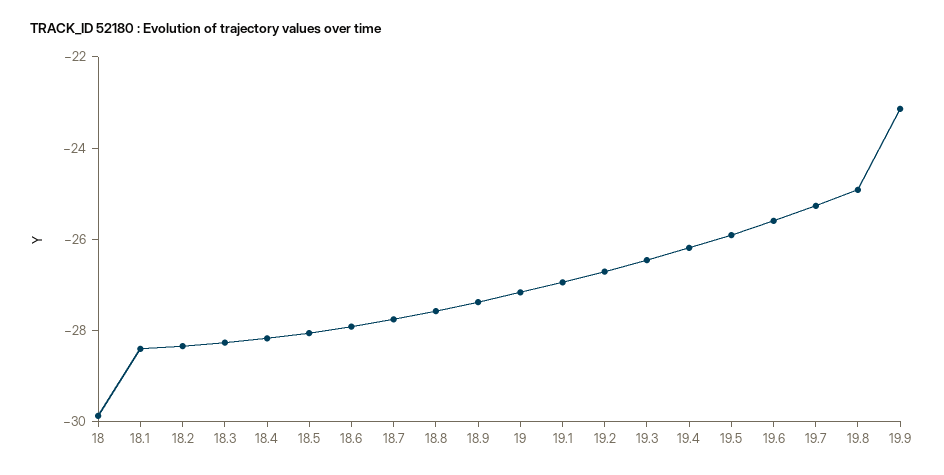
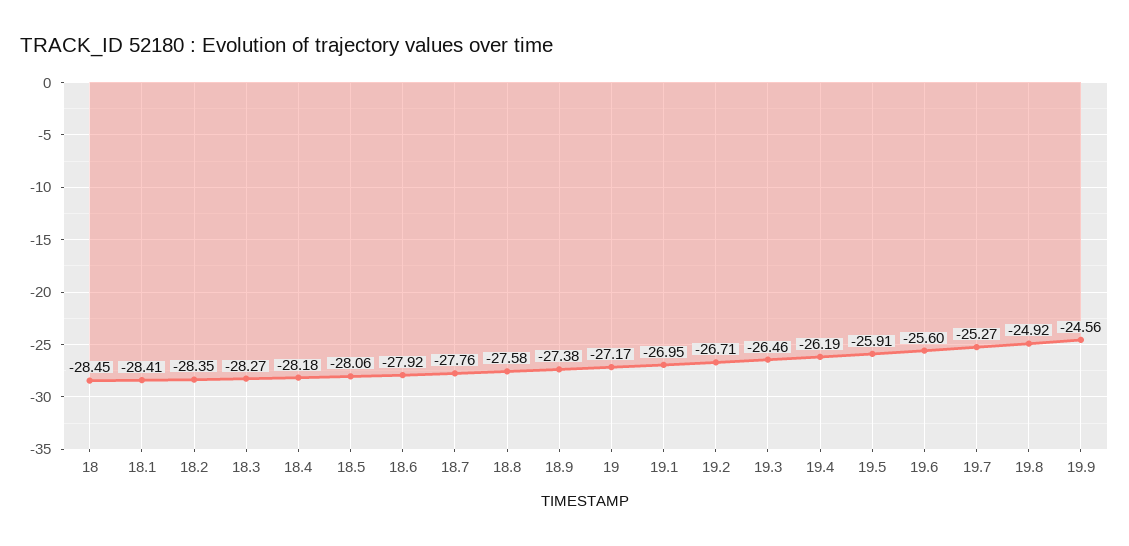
18: -30 -> -28.45
19.9: -23 -> -24.56

